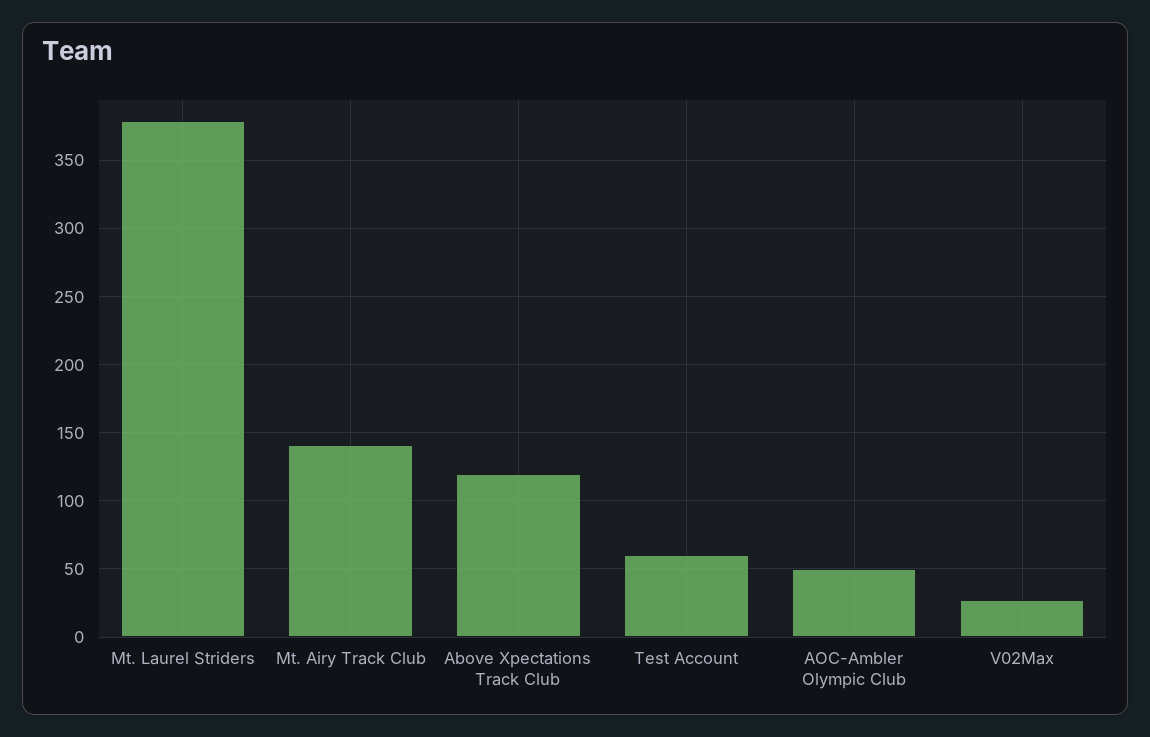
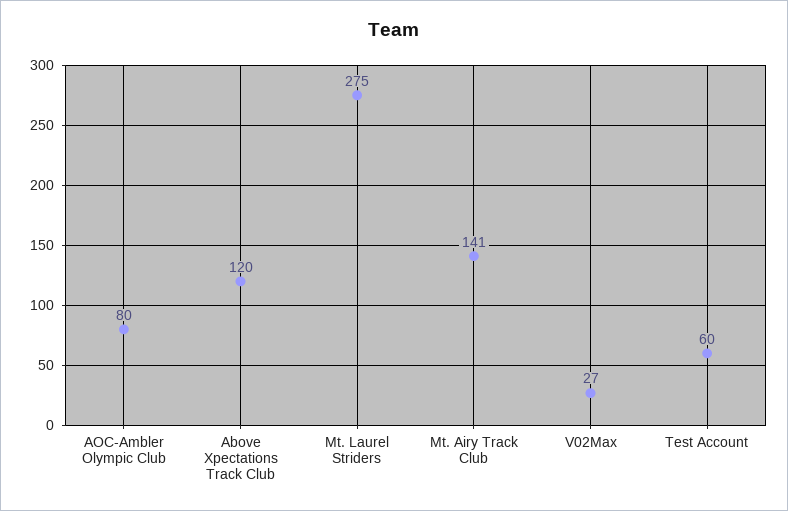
Mt. Laurel Striders: 380 -> 275
AOC-Ambler Olympic Club: 50 -> 80

